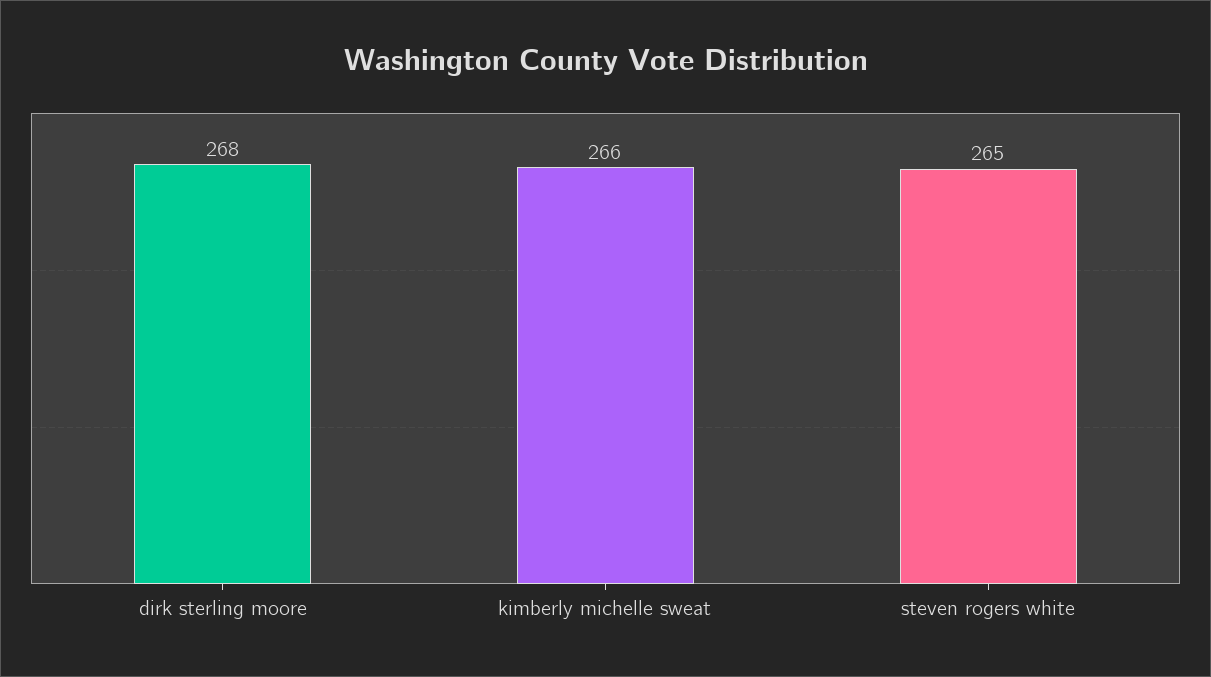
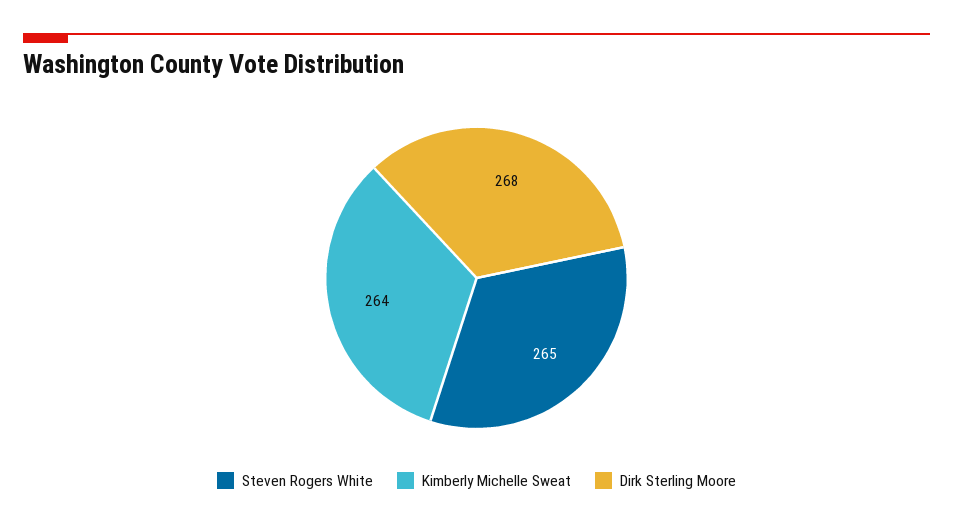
kimberly michelle sweat: 266 -> 264

